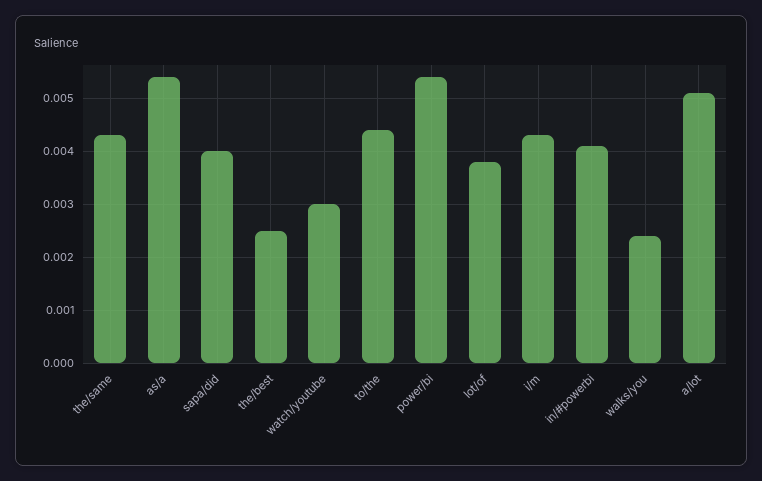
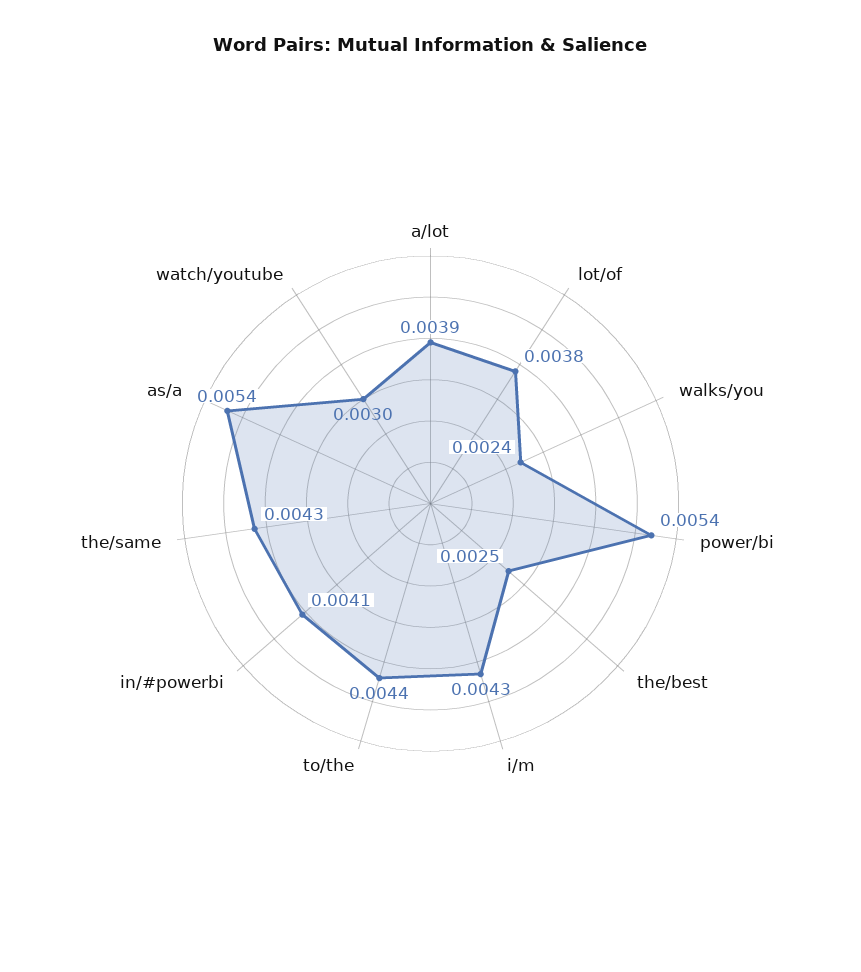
sapa/did: 0.004 -> none
a/lot: 0.005 -> 0.0039

